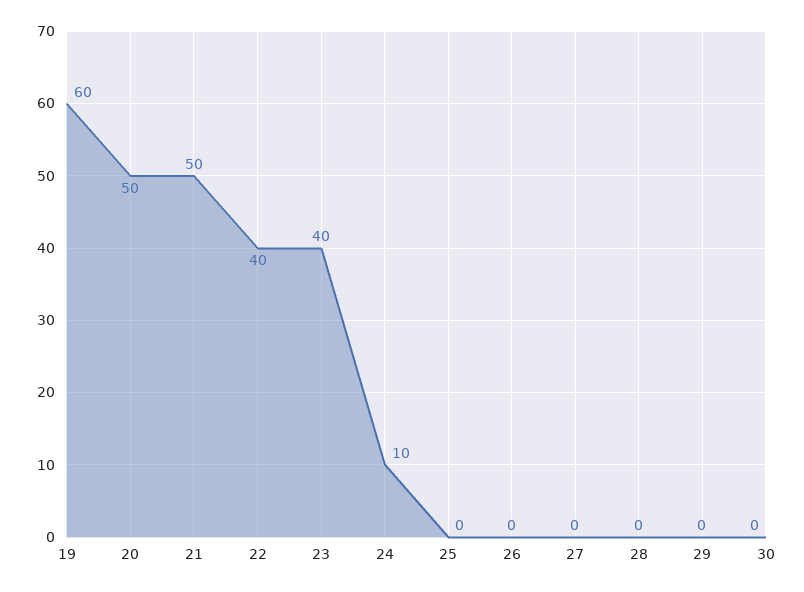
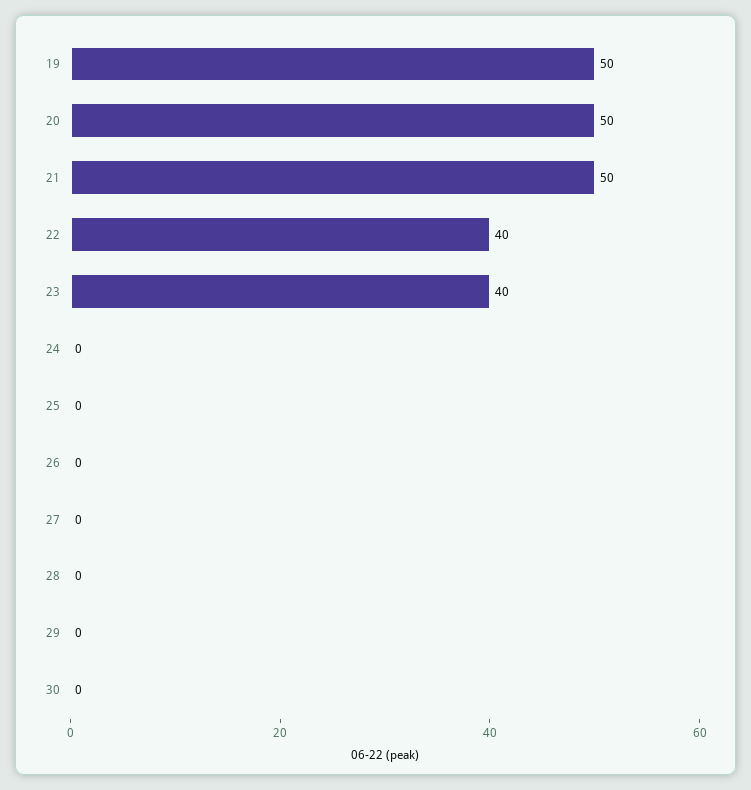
19: 60 -> 50
24: 10 -> 0

